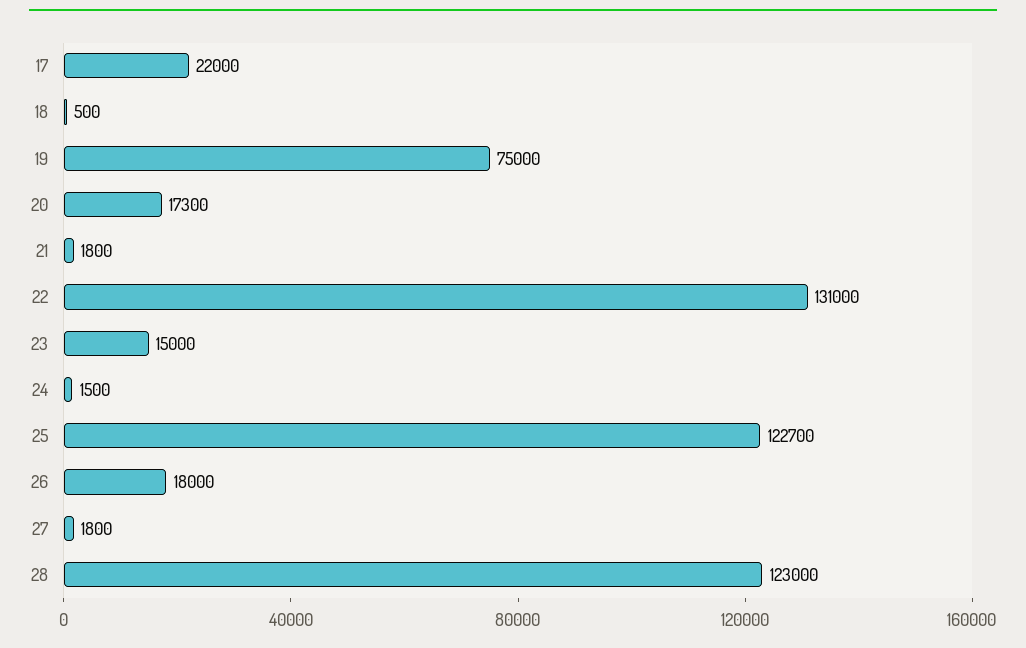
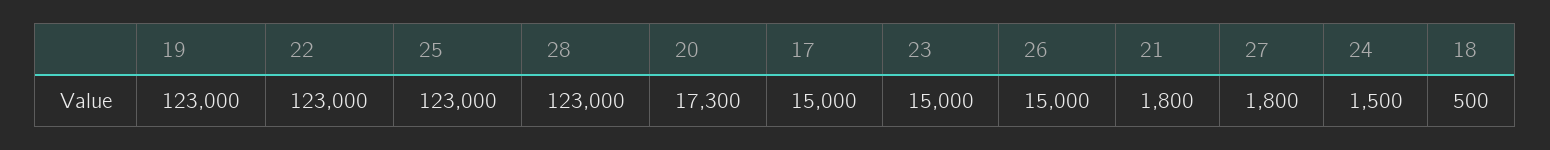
17: 22000 -> 15000
19: 75000 -> 123000
22: 131000 -> 123000
25: 122700 -> 123000
26: 18000 -> 15000

